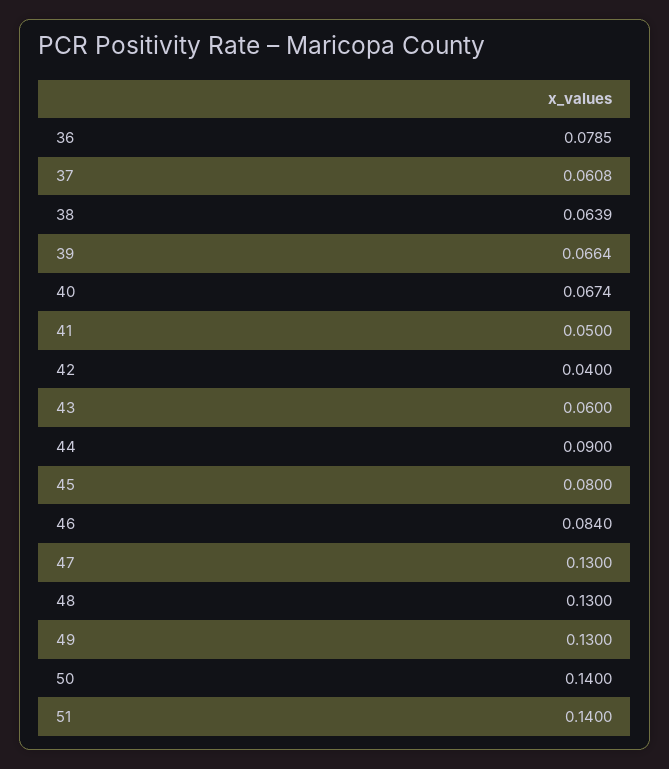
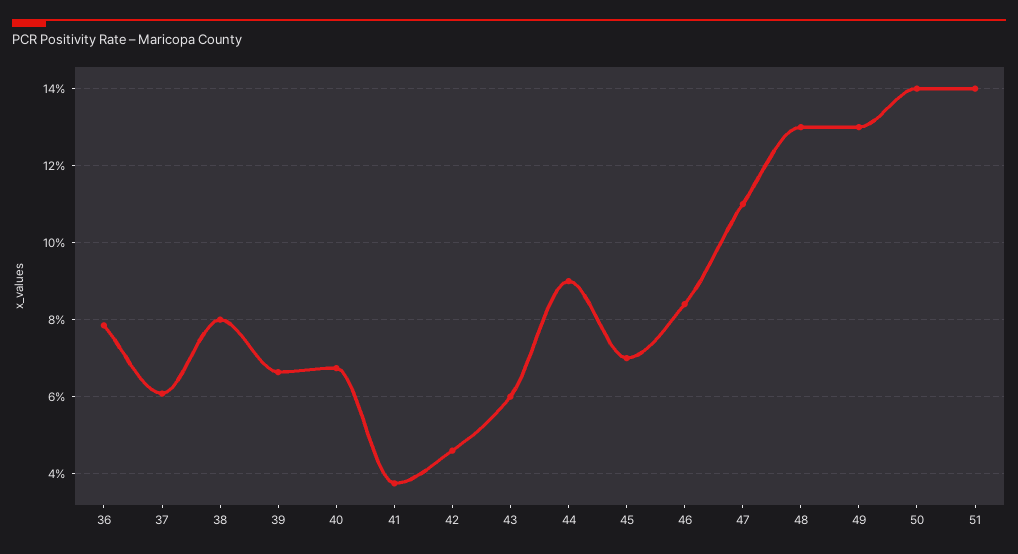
38: 0.0639 -> 0.08
41: 0.05 -> 0.038
42: 0.04 -> 0.046
45: 0.08 -> 0.07
47: 0.13 -> 0.11

